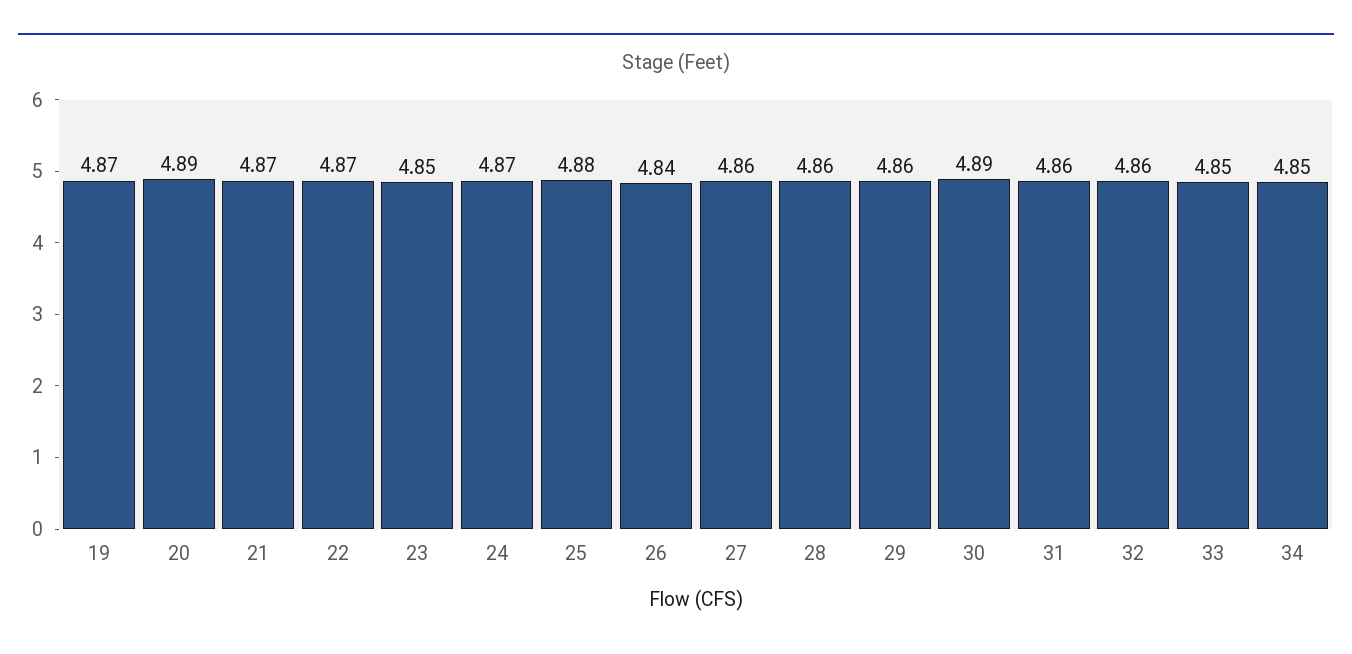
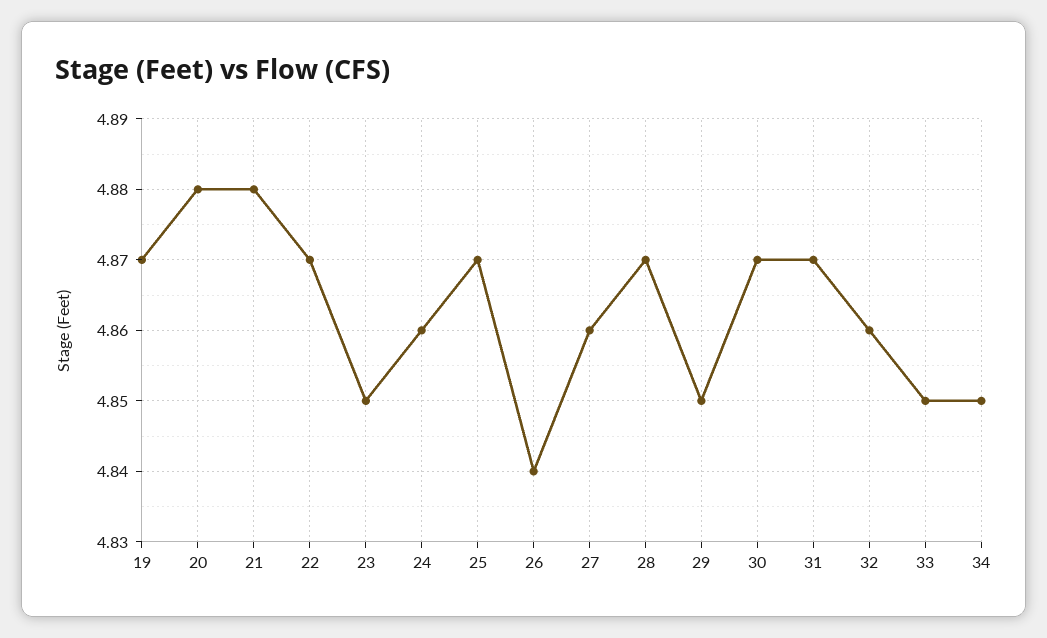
20: 4.89 -> 4.88
21: 4.87 -> 4.88
24: 4.87 -> 4.86
25: 4.88 -> 4.87
28: 4.86 -> 4.87
29: 4.86 -> 4.85
30: 4.89 -> 4.87
31: 4.86 -> 4.87

